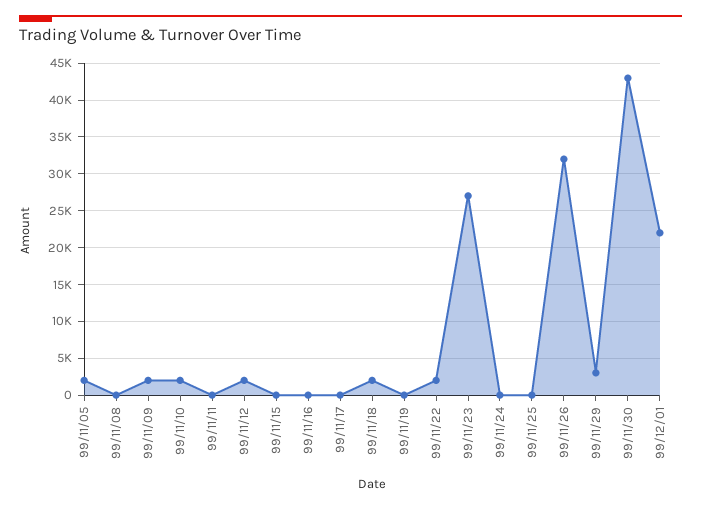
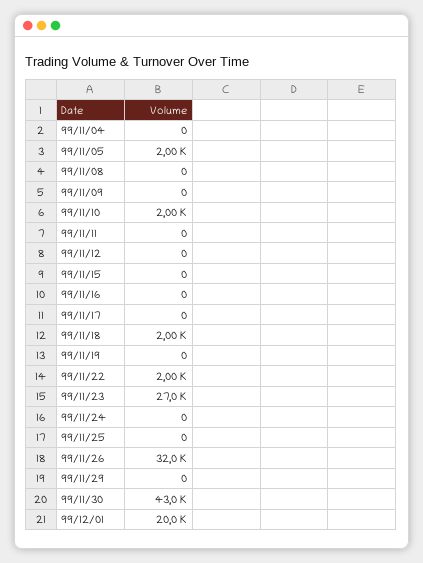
99/11/09: 2000 -> 0
99/11/12: 2000 -> 0
99/11/29: 3000 -> 0
99/12/01: 22000 -> 20000
99/11/04: none -> 0

